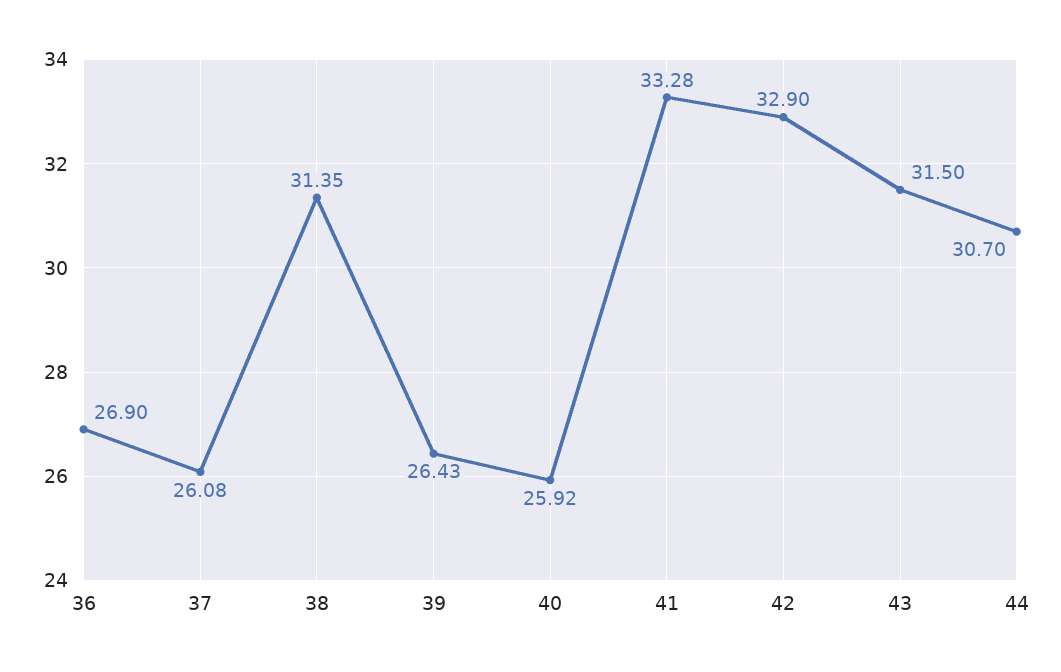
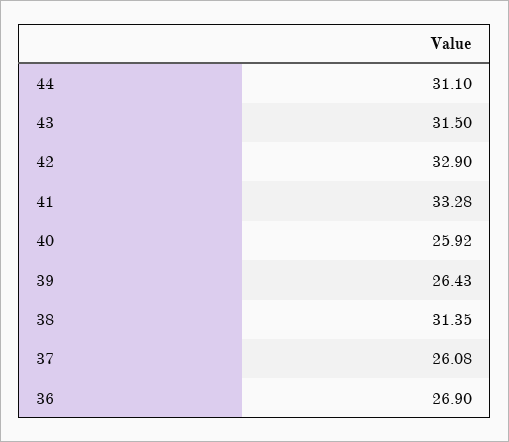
44: 30.7 -> 31.1

